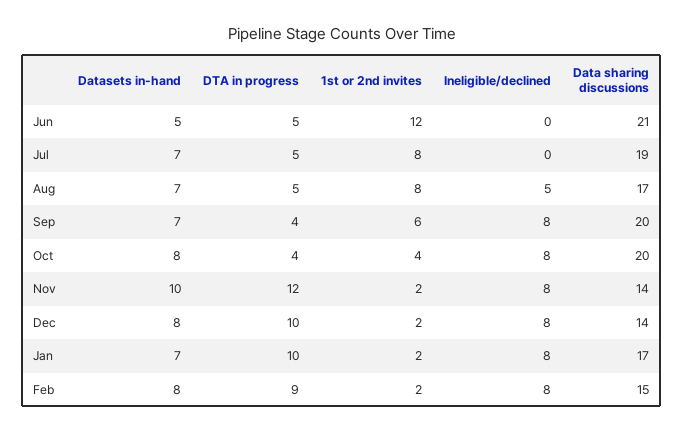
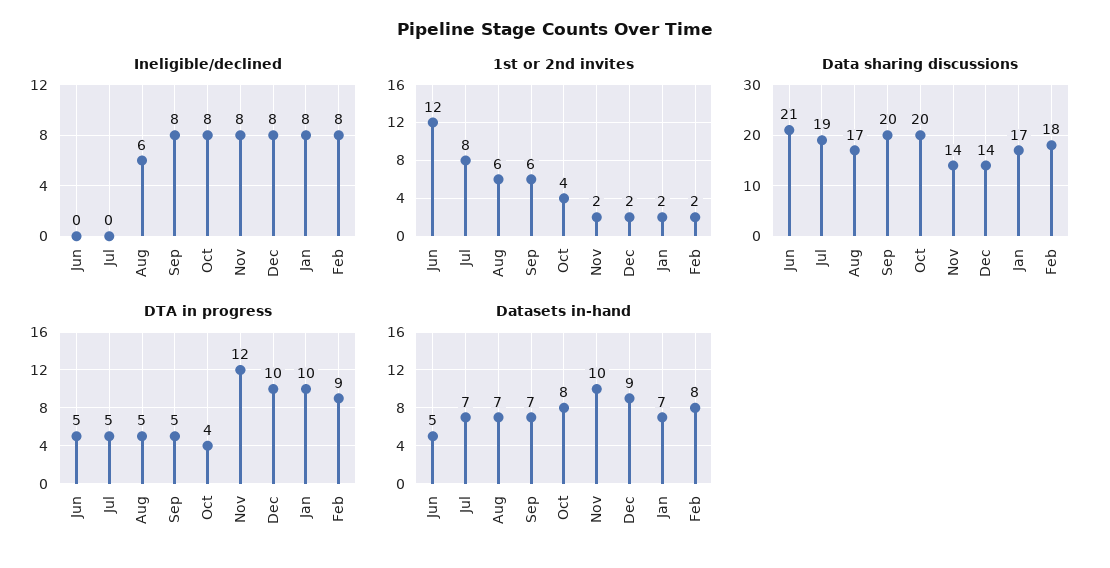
1st or 2nd invites, Aug: 8 -> 6
Ineligible/declined, Aug: 5 -> 6
DTA in progress, Sep: 4 -> 5
Datasets in-hand, Dec: 8 -> 9
Data sharing discussions, Feb: 15 -> 18

